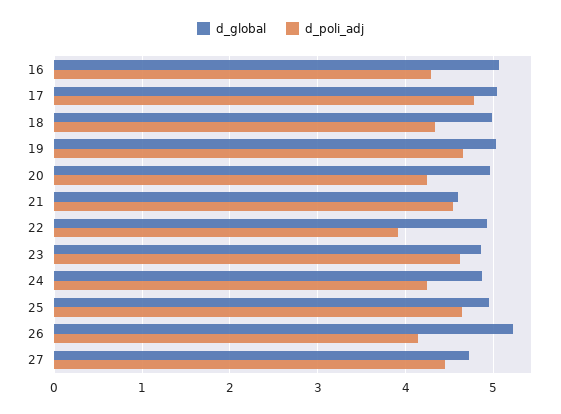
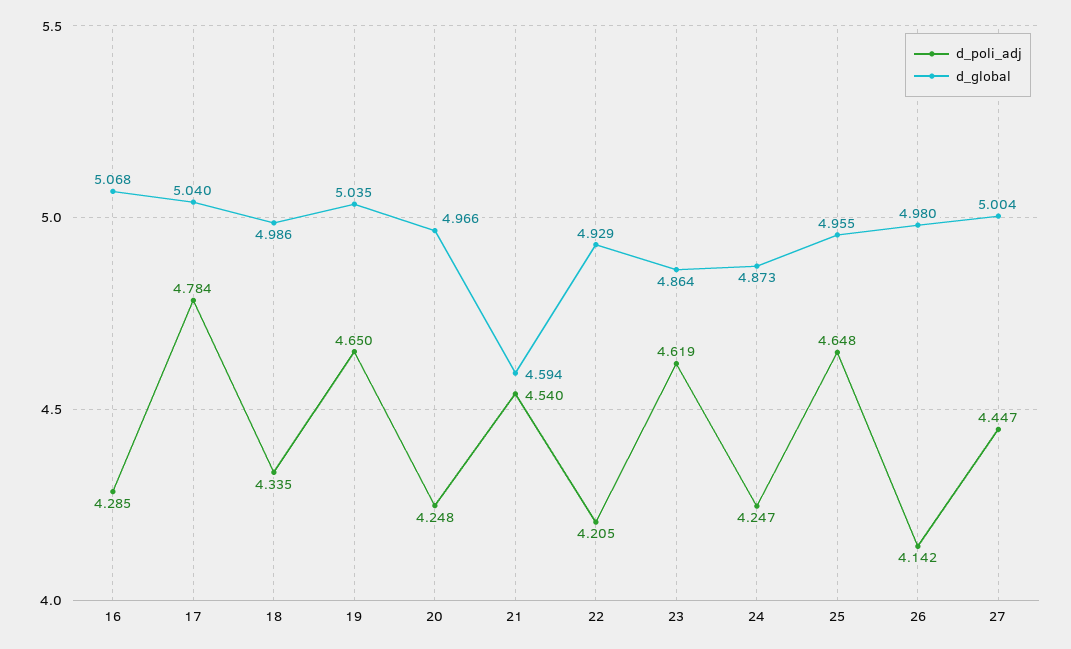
d_poli_adj, 22: 3.9 -> 4.205
d_global, 26: 5.2 -> 4.98
d_global, 27: 4.7 -> 5.004

